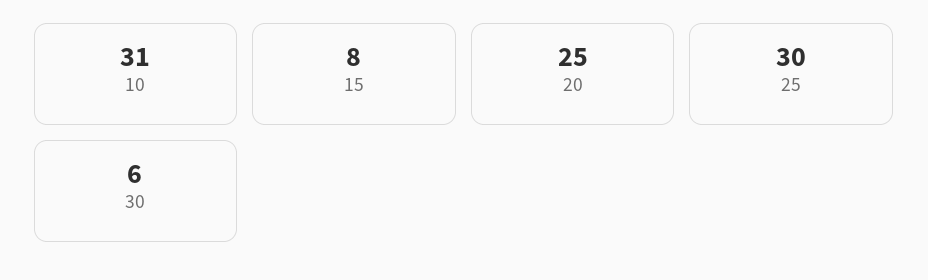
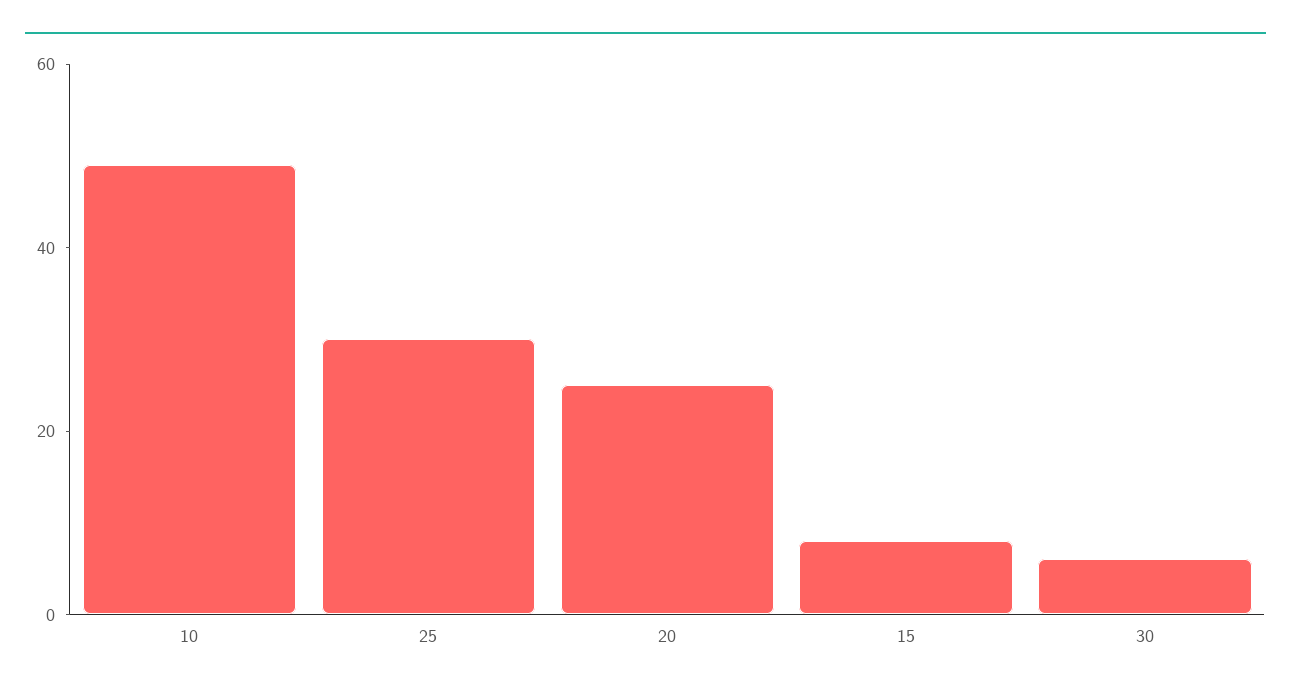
10: 31 -> 50

